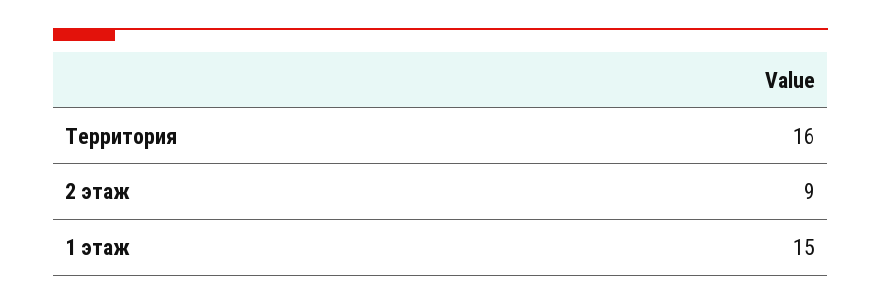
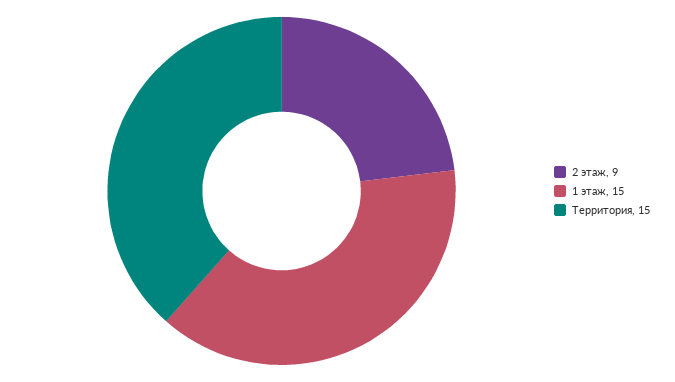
Территория: 16 -> 15

